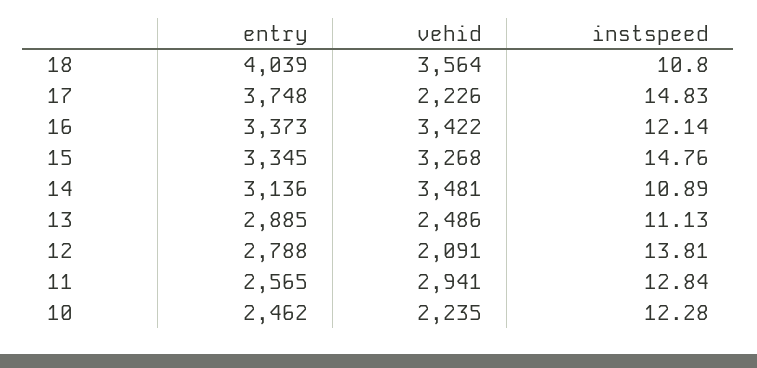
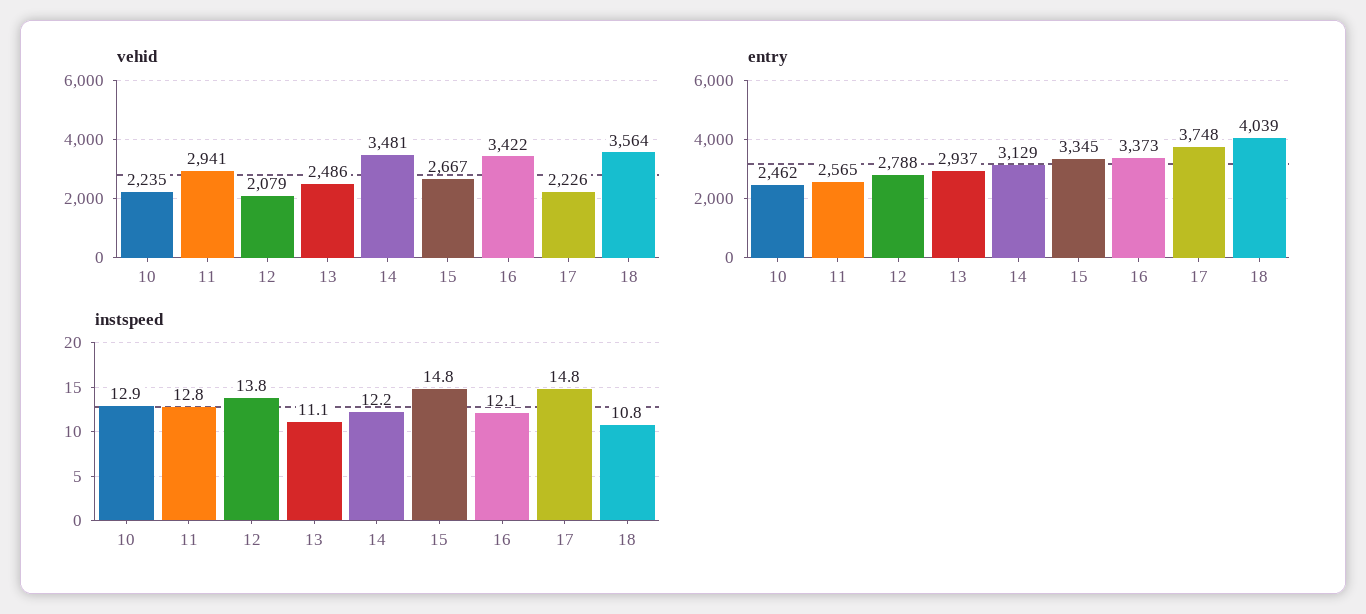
vehid, 15: 3268 -> 2667
entry, 14: 3136 -> 3129
instspeed, 14: 10.89 -> 12.2
entry, 13: 2885 -> 2937
vehid, 12: 2091 -> 2079
instspeed, 10: 12.28 -> 12.9

